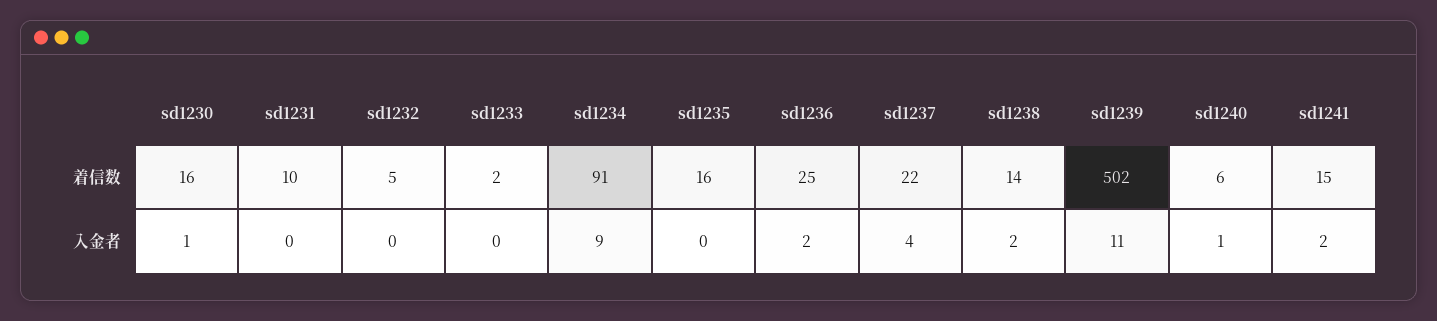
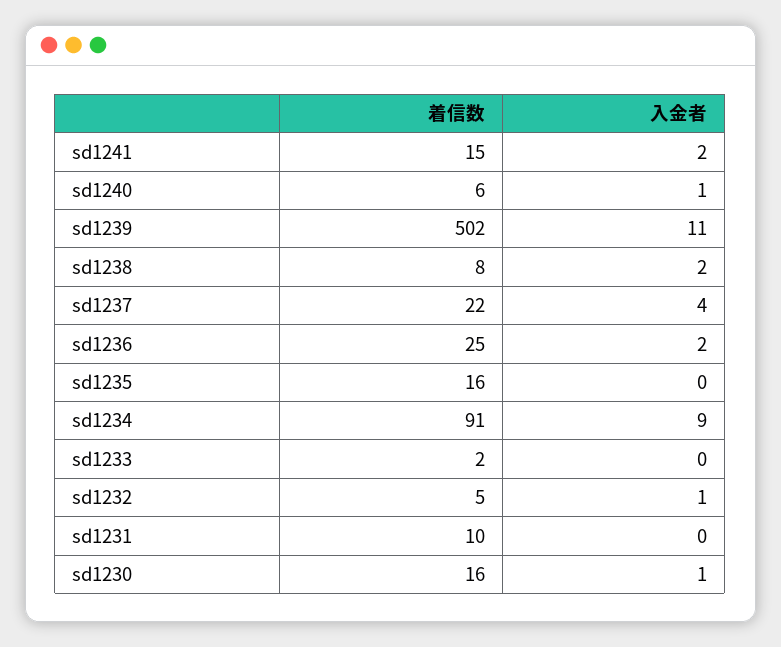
sd1238, 着信数: 14 -> 8
sd1232, 入金者: 0 -> 1

